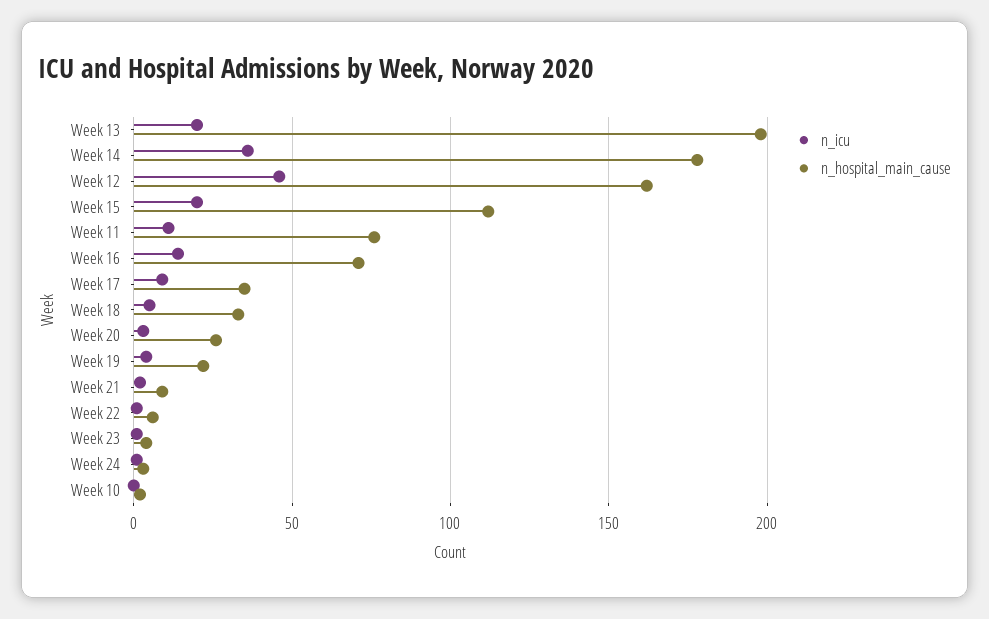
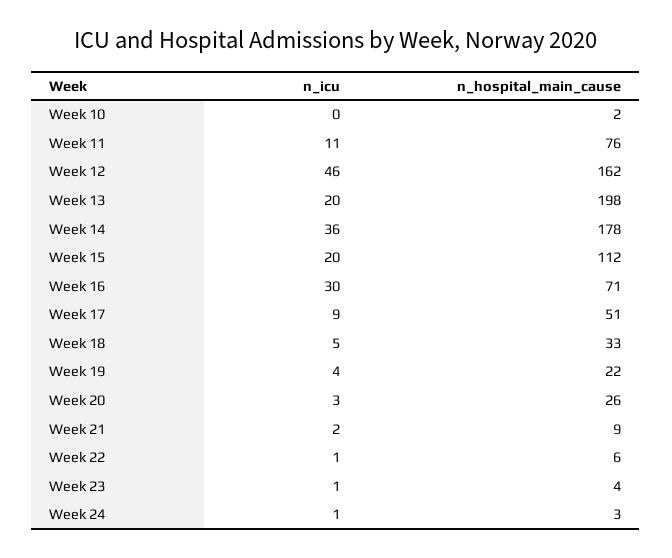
n_icu, Week 16: 15 -> 30
n_hospital_main_cause, Week 17: 35 -> 51

